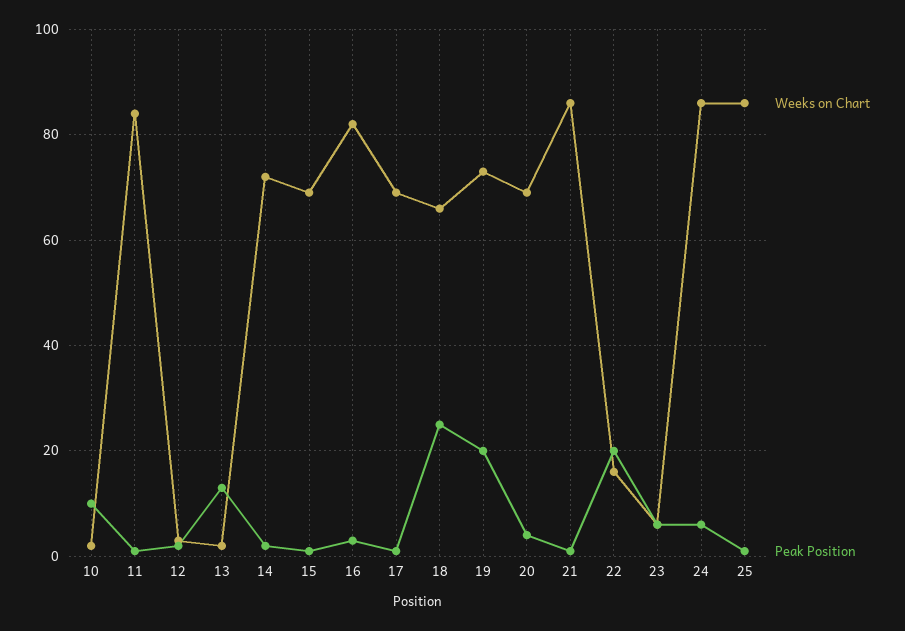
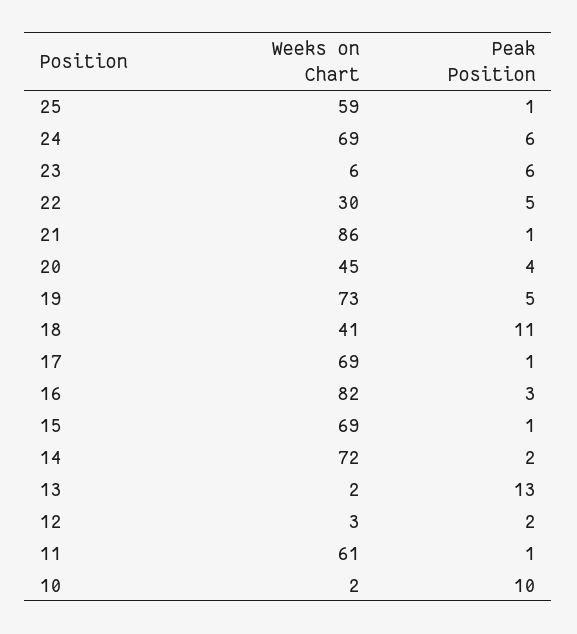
Weeks on Chart, 11: 85 -> 61
Weeks on Chart, 18: 65 -> 41
Peak Position, 18: 25 -> 11
Peak Position, 19: 20 -> 5
Weeks on Chart, 20: 70 -> 45
Weeks on Chart, 22: 15 -> 30
Peak Position, 22: 20 -> 5
Weeks on Chart, 24: 85 -> 69
Weeks on Chart, 25: 85 -> 59

